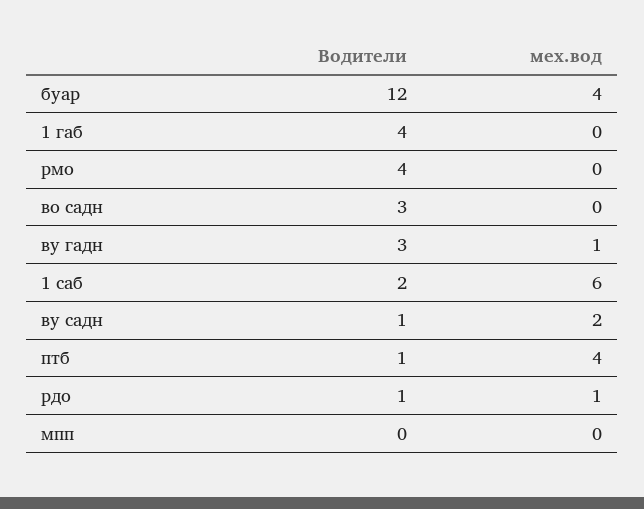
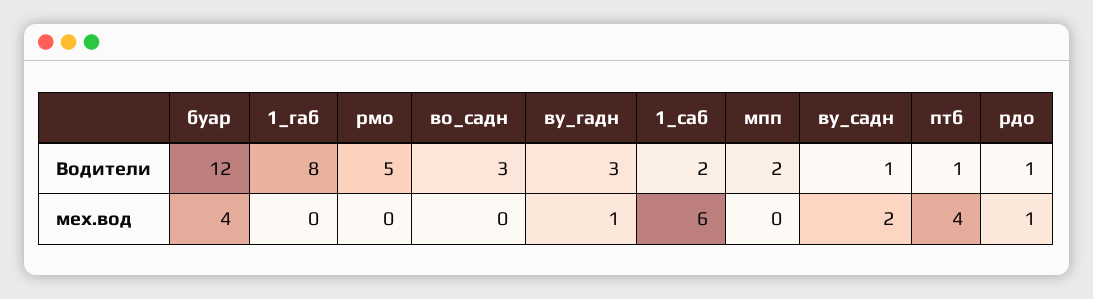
Водители, 1 габ: 4 -> 8
Водители, рмо: 4 -> 5
Водители, мпп: 0 -> 2

